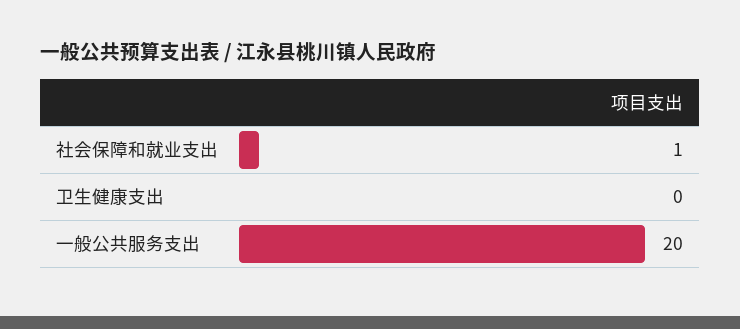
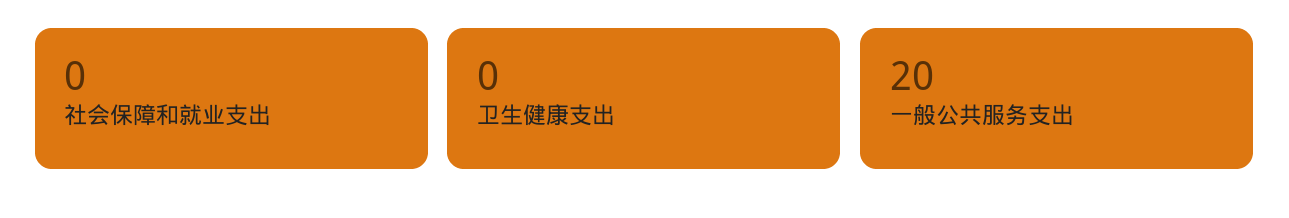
社会保障和就业支出: 1 -> 0

